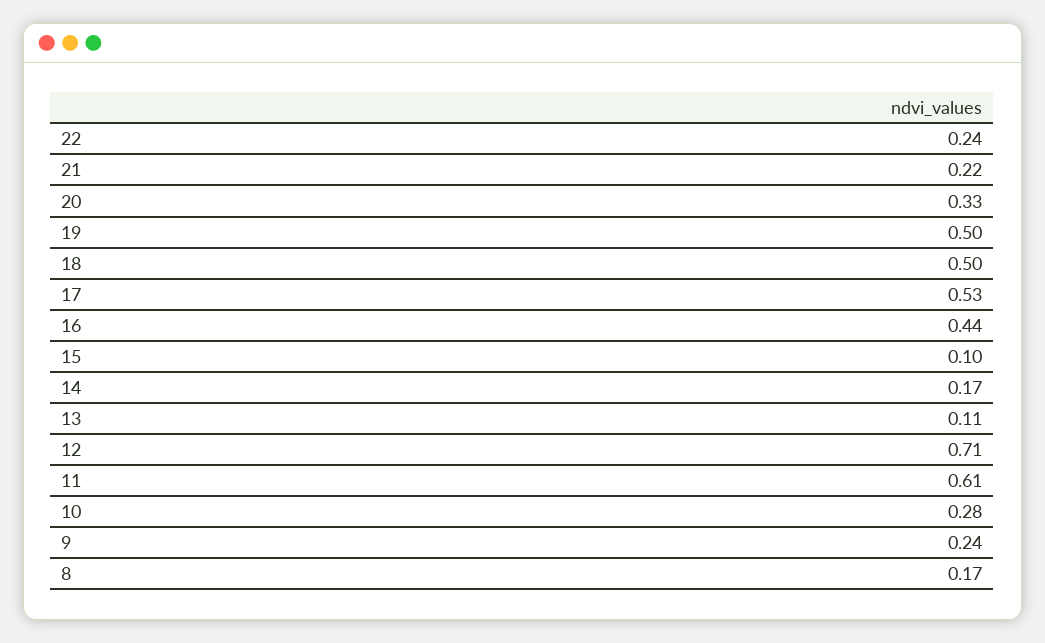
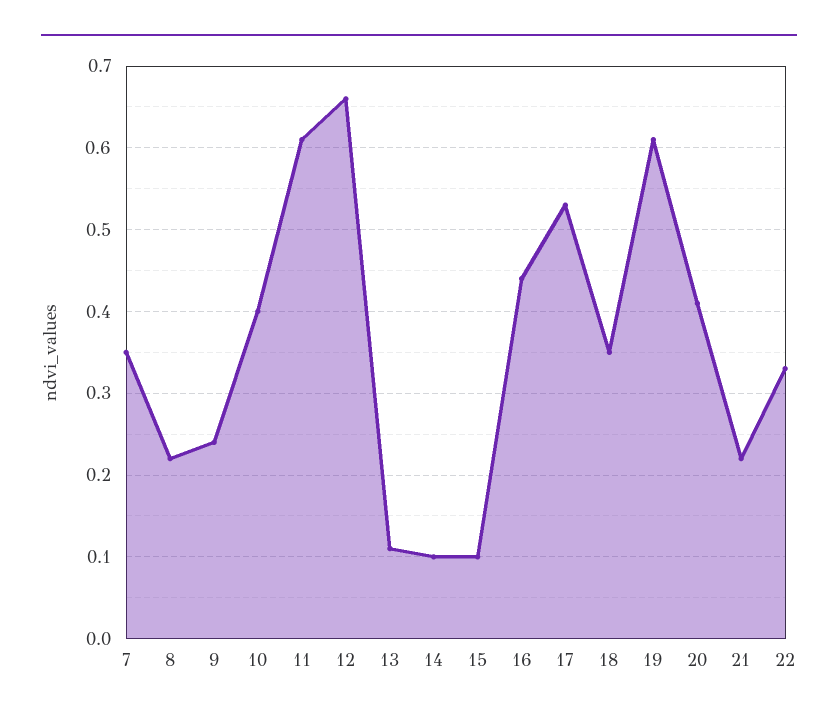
22: 0.24 -> 0.33
20: 0.33 -> 0.41
19: 0.5 -> 0.61
18: 0.5 -> 0.35
14: 0.17 -> 0.1
12: 0.71 -> 0.66
10: 0.28 -> 0.4
8: 0.17 -> 0.22
7: none -> 0.35

